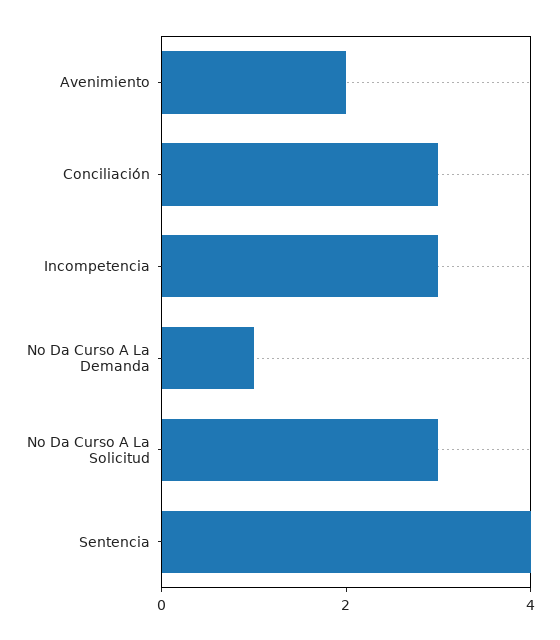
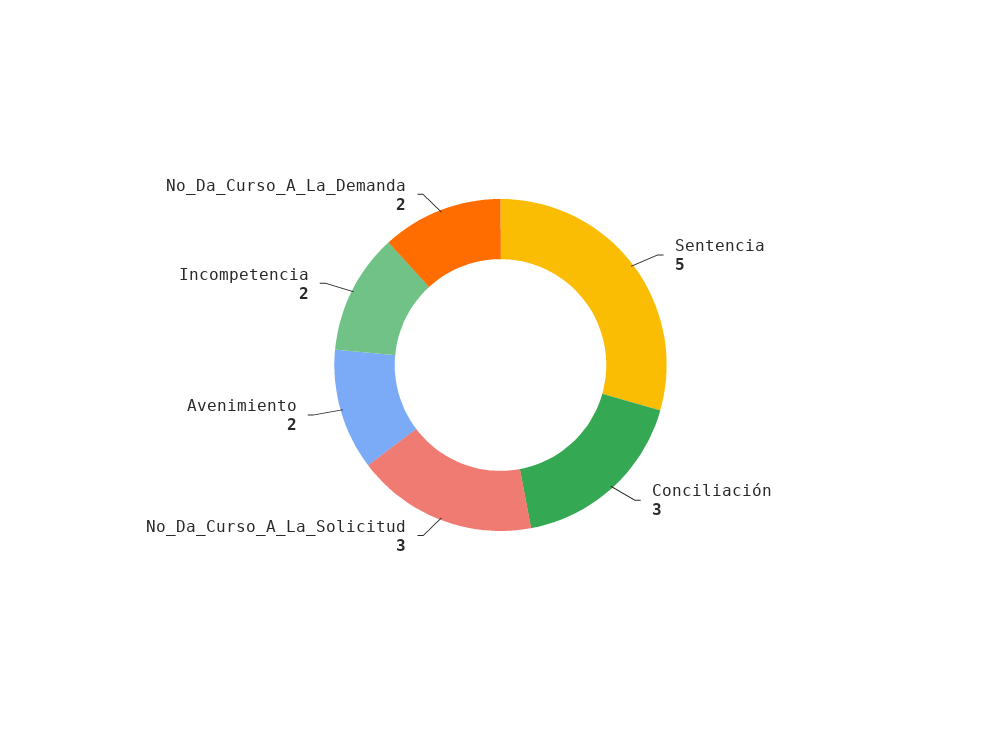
Incompetencia: 3 -> 2
No Da Curso A La Demanda: 1 -> 2
Sentencia: 4 -> 5

